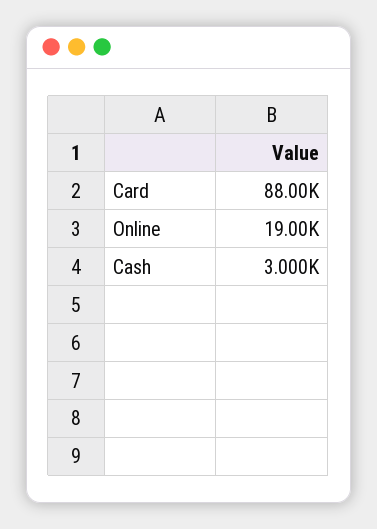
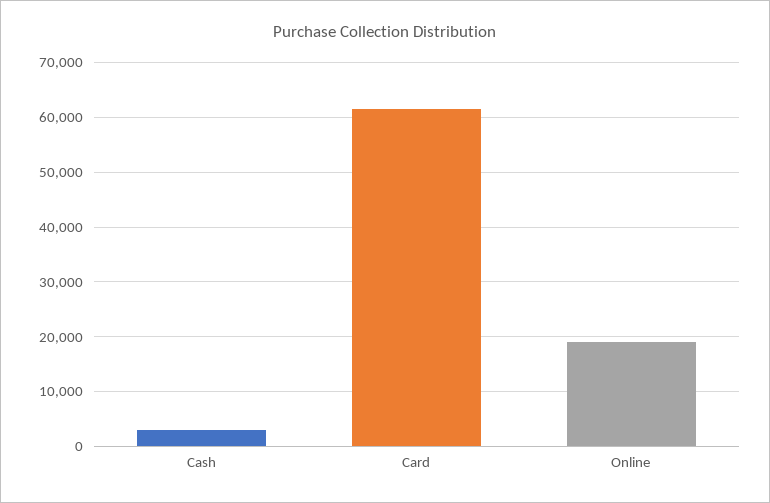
Card: 88000 -> 62000

